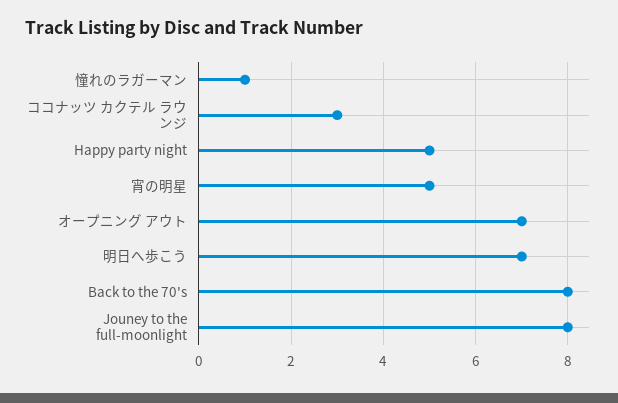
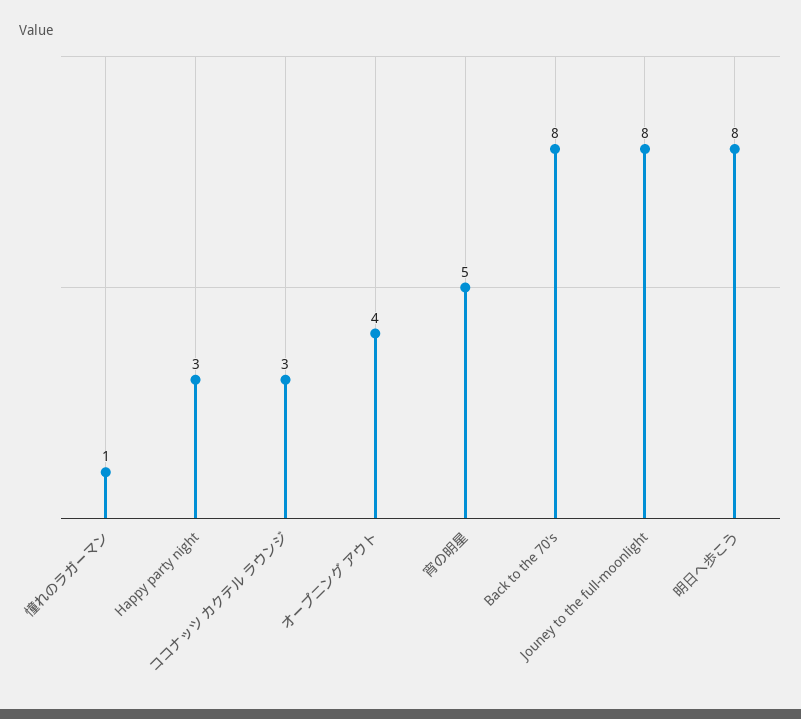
Happy party night: 5 -> 3
オープニング アウト: 7 -> 4
明日へ歩こう: 7 -> 8

